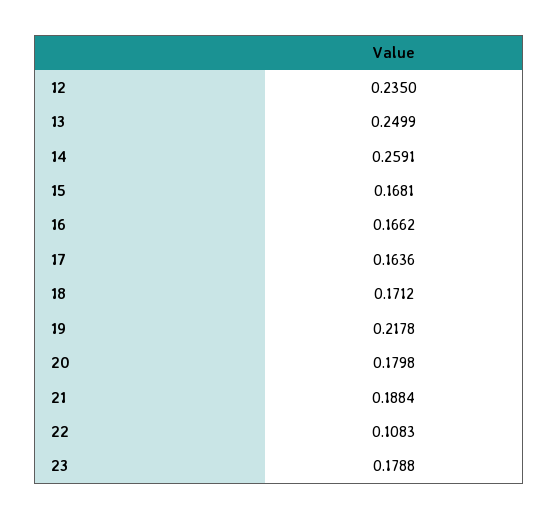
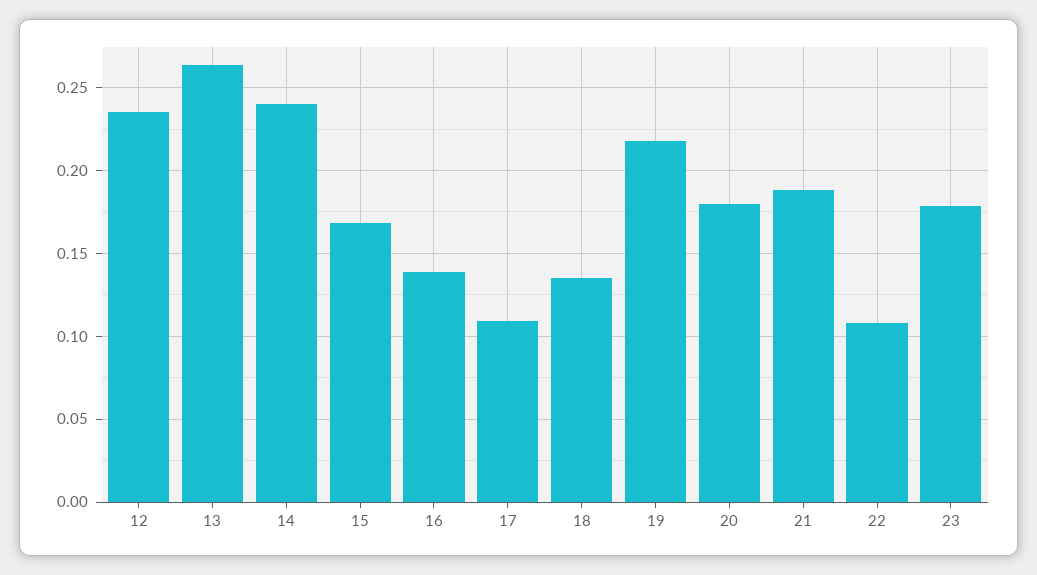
13: 0.2499 -> 0.265
14: 0.2591 -> 0.24
16: 0.1662 -> 0.14
17: 0.1636 -> 0.11
18: 0.1712 -> 0.135

